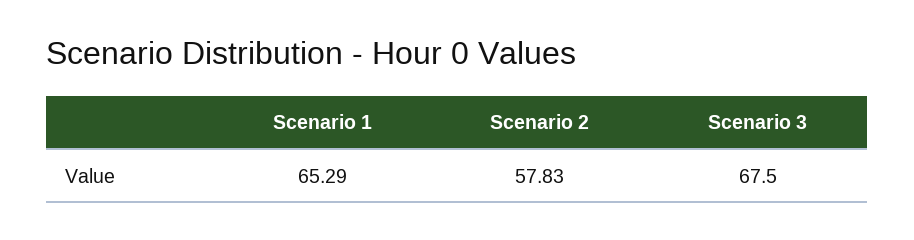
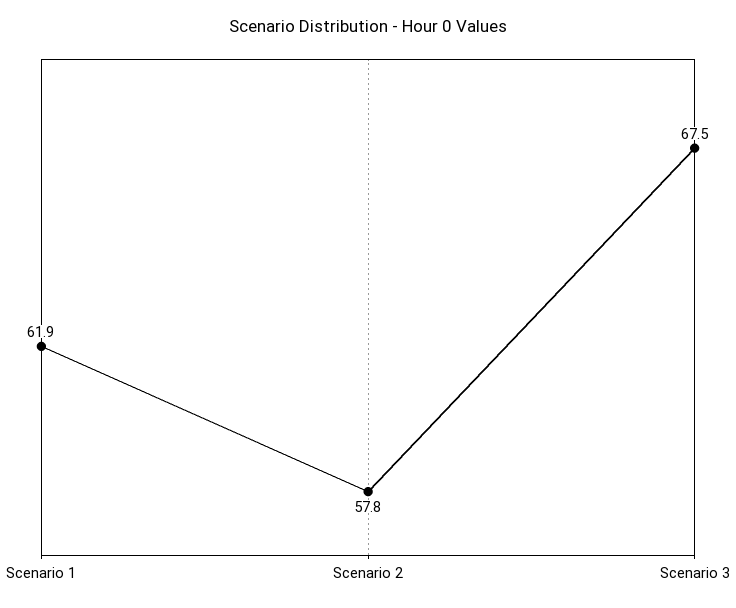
Scenario 1: 65.29 -> 61.9

